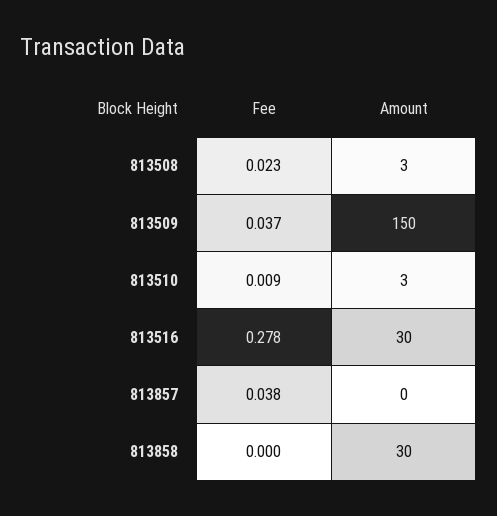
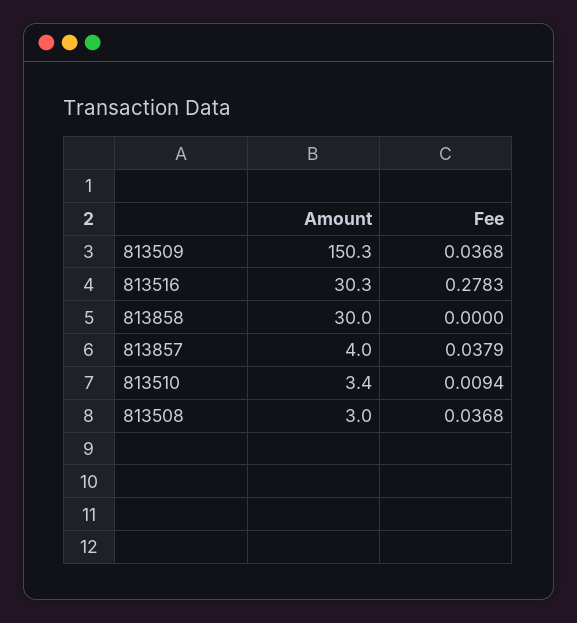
Fee, 813508: 0.023 -> 0.0368
Amount, 813857: 0 -> 4

